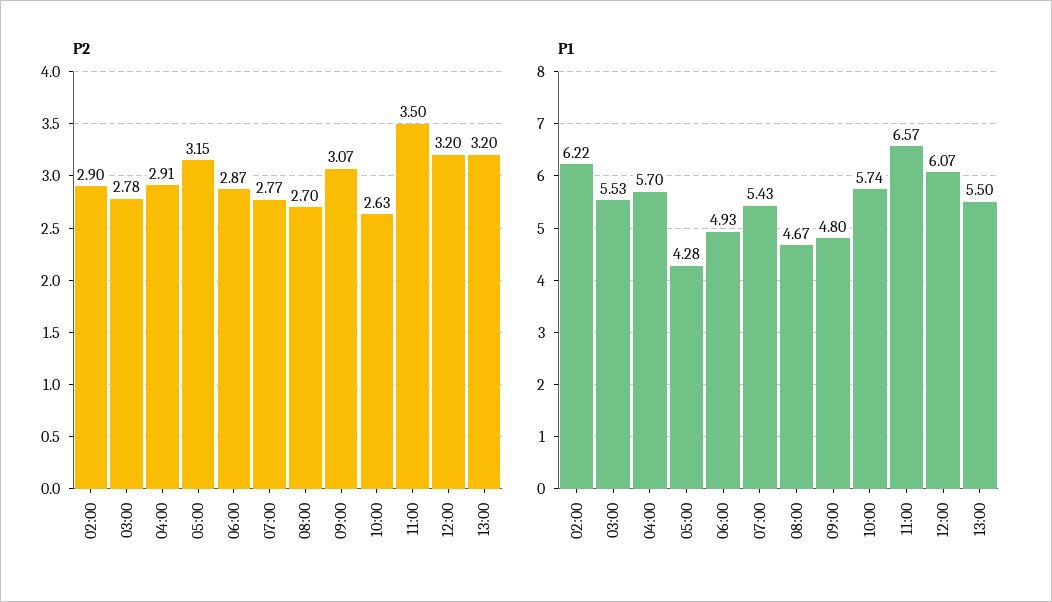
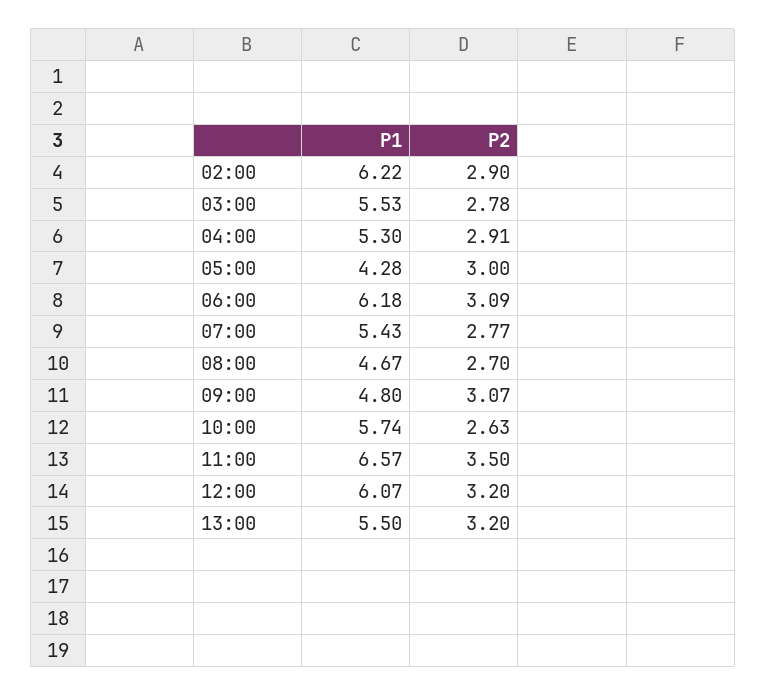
P2, 05:00: 3.15 -> 3
P2, 06:00: 2.87 -> 3.09
P1, 04:00: 5.7 -> 5.3
P1, 06:00: 4.93 -> 6.18

